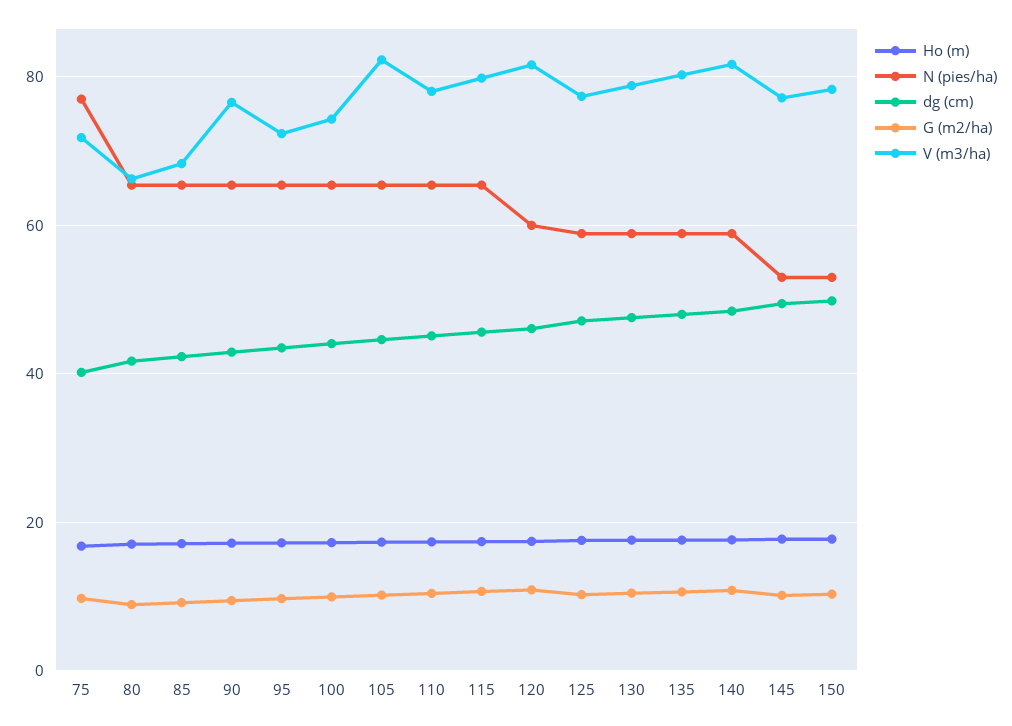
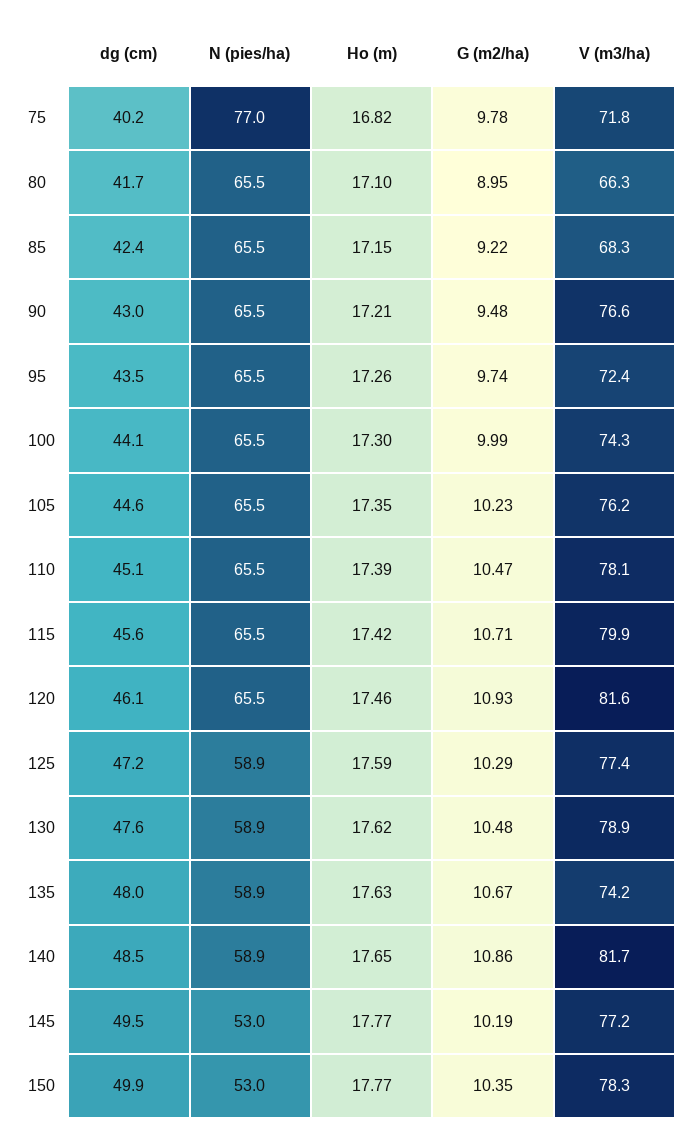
V (m3/ha), 105: 82 -> 76.2
N (pies/ha), 120: 60 -> 65.5
V (m3/ha), 135: 80 -> 74.2

